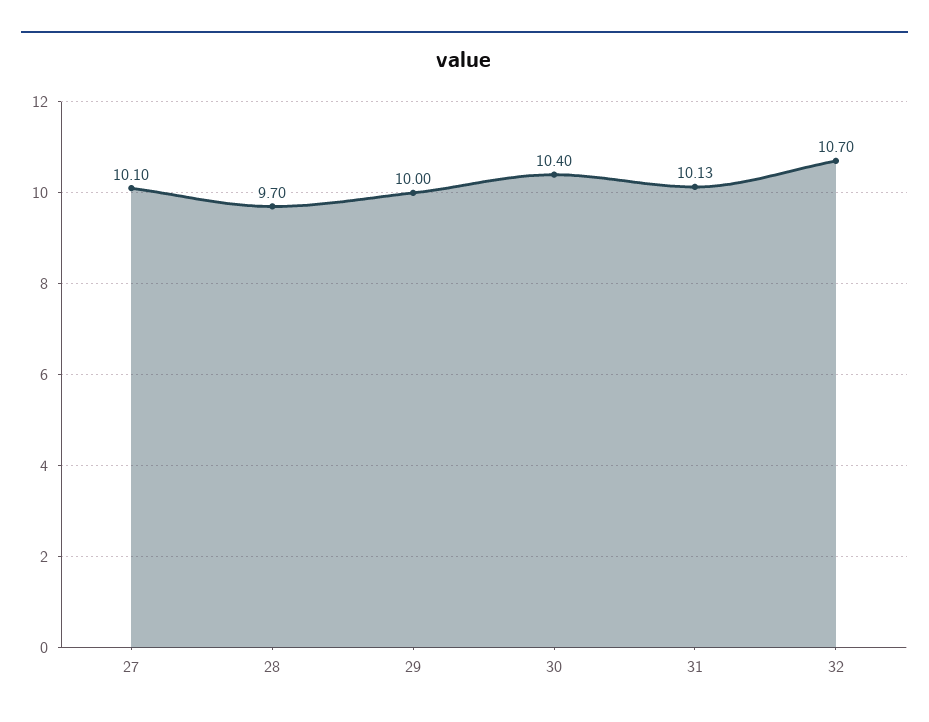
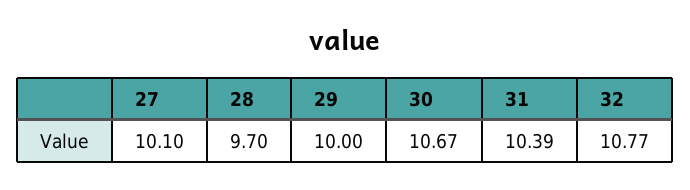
30: 10.4 -> 10.67
31: 10.13 -> 10.39
32: 10.7 -> 10.77

